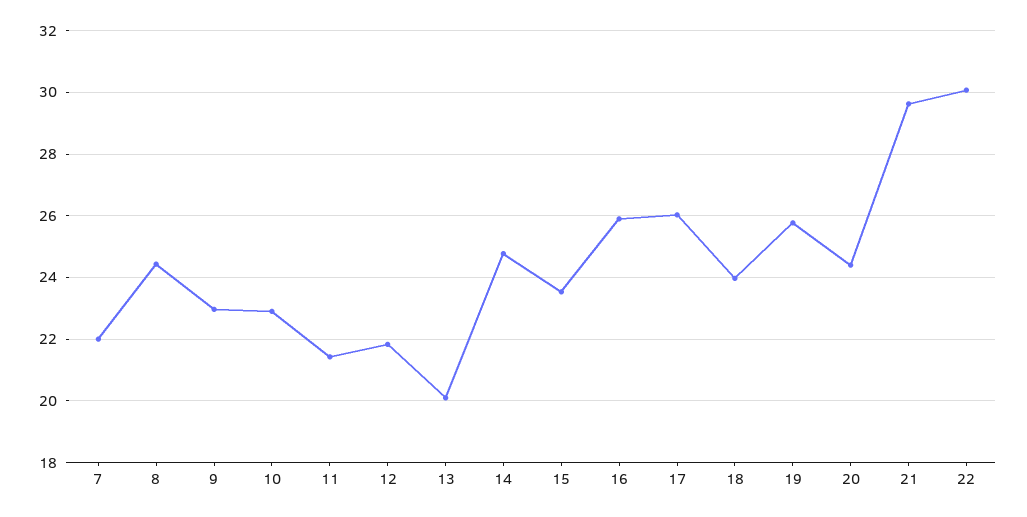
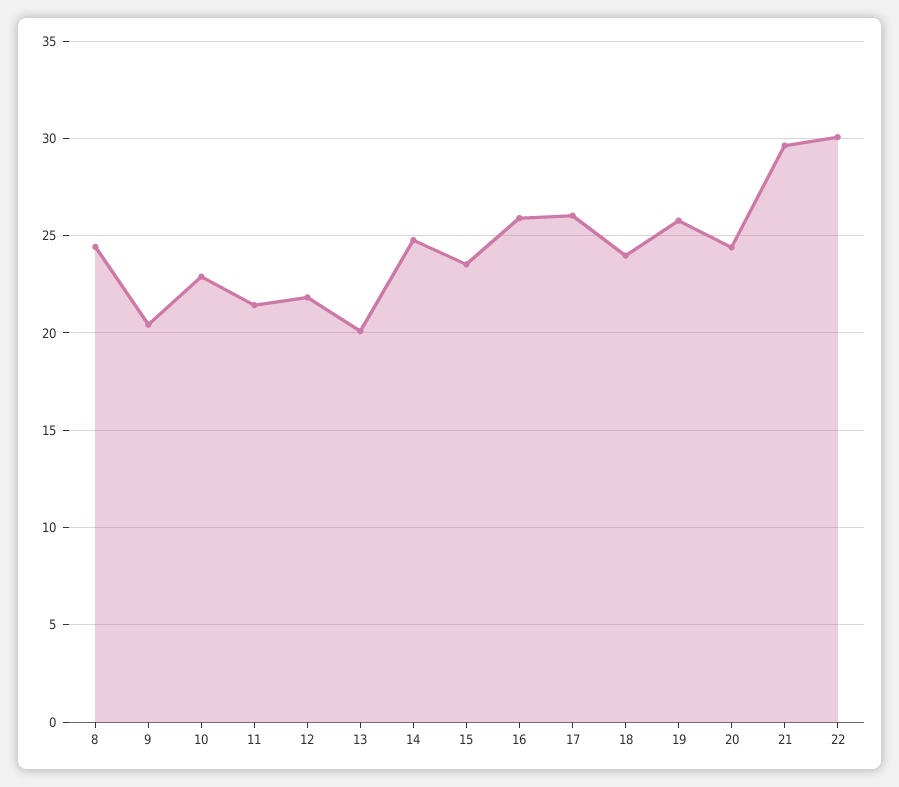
7: 22 -> none
9: 23 -> 20.5

